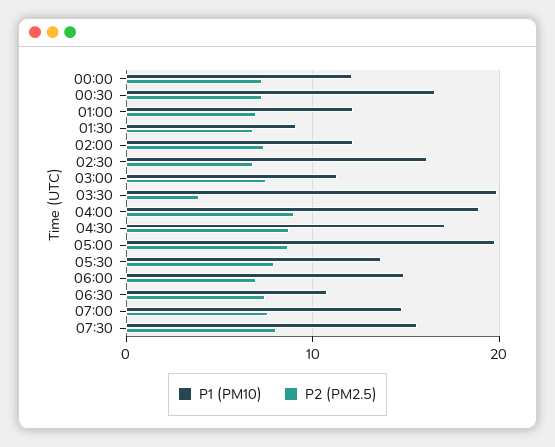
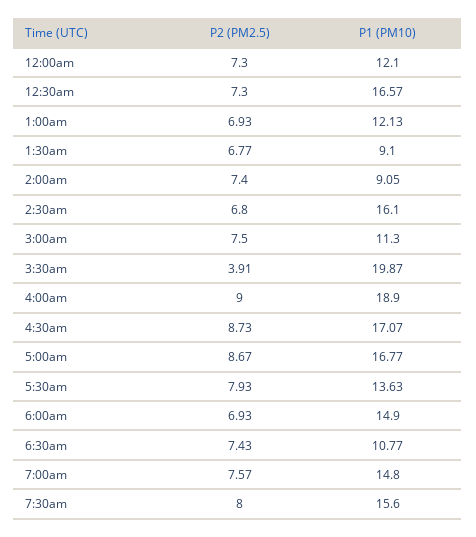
P1 (PM10), 02:00: 12 -> 9.05
P1 (PM10), 05:00: 20 -> 16.77

